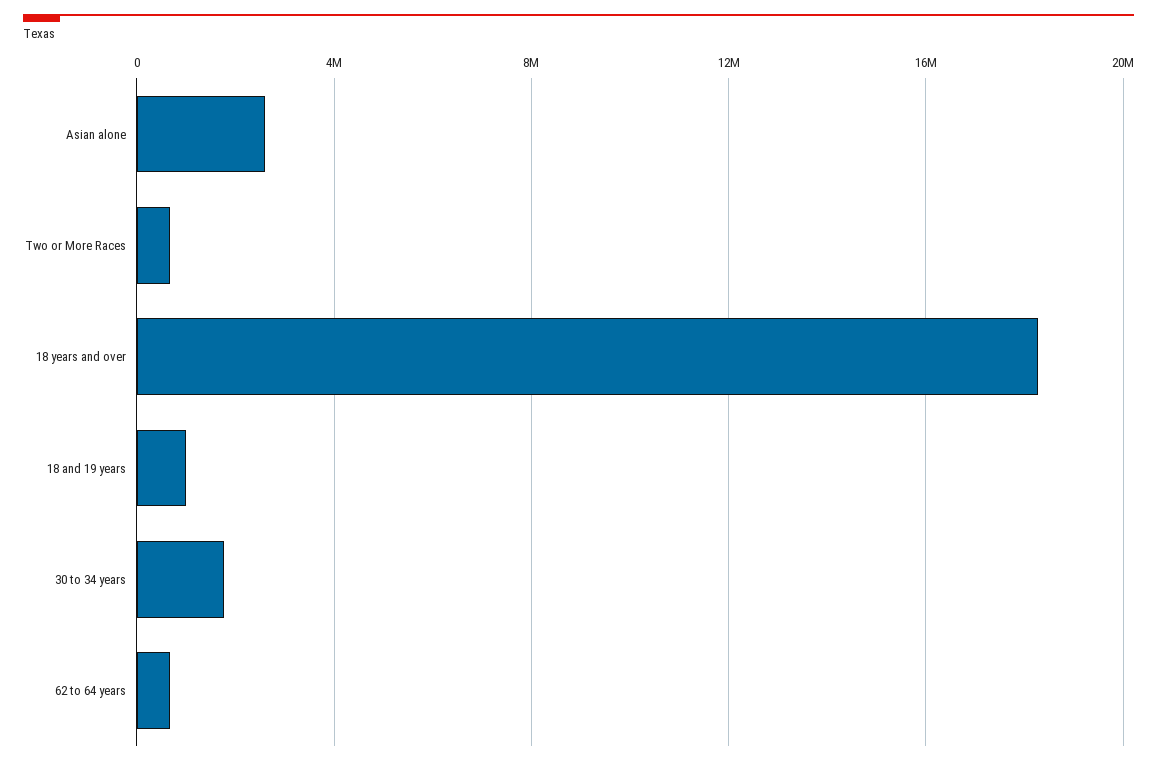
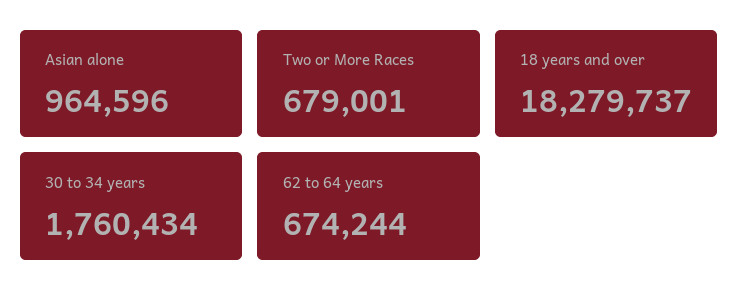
Asian alone: 2500000 -> 964596
18 and 19 years: 1000000 -> none

